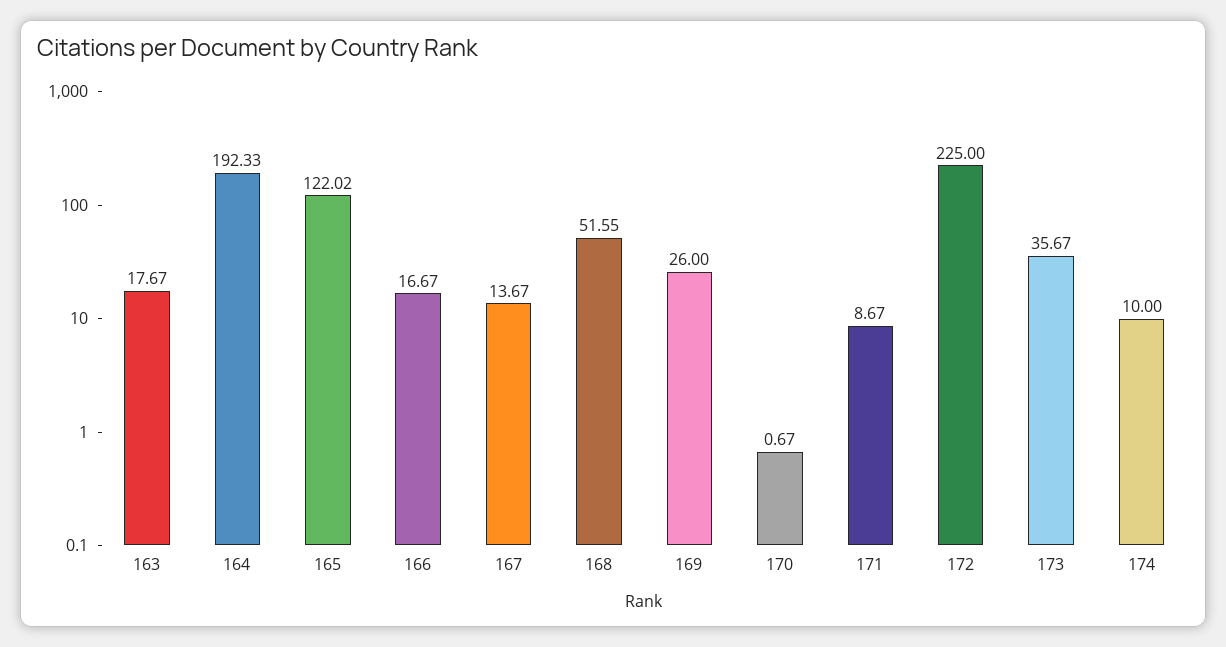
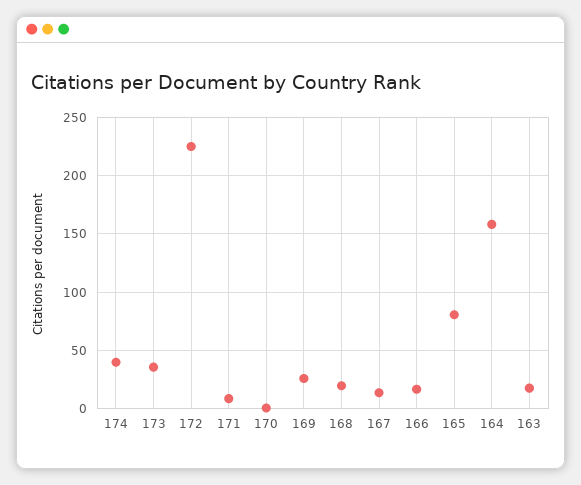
164: 192.33 -> 160
165: 122.02 -> 80
168: 51.55 -> 20
174: 10 -> 40

